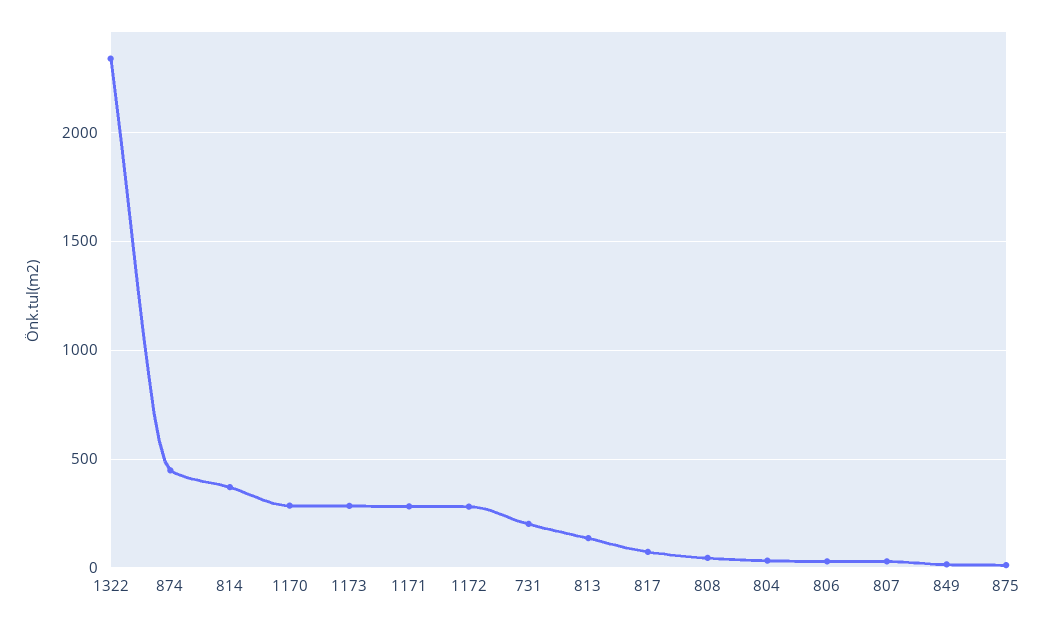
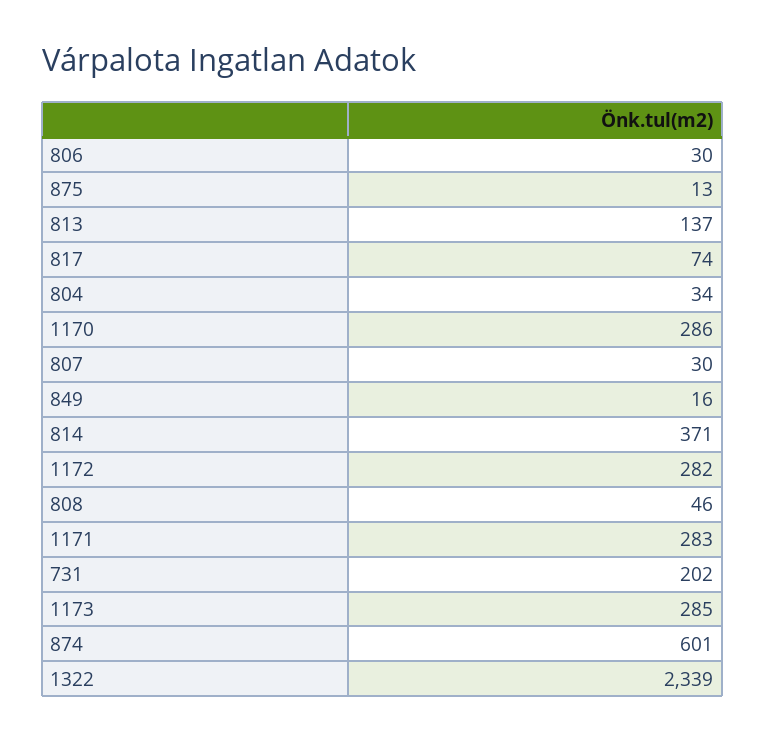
874: 450 -> 601

